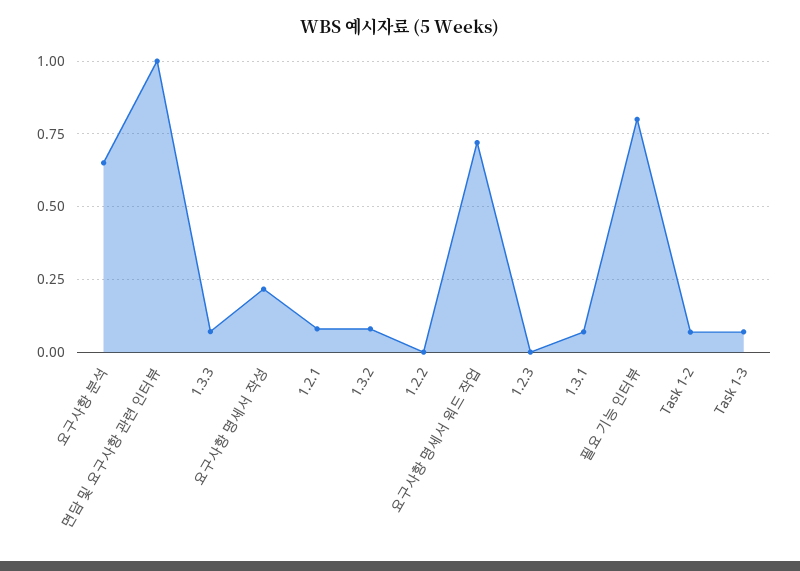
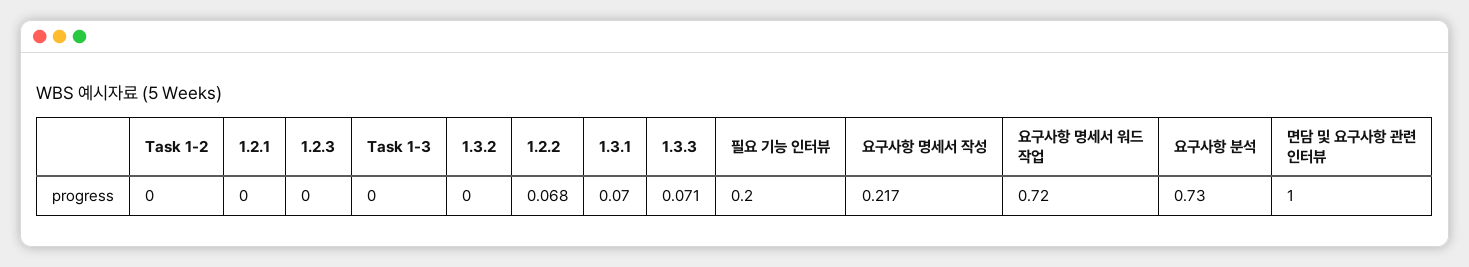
요구사항 분석: 0.65 -> 0.73
1.2.1: 0.075 -> 0
1.3.2: 0.075 -> 0
1.2.2: 0 -> 0.068
필요 기능 인터뷰: 0.8 -> 0.2
Task 1-2: 0.075 -> 0
Task 1-3: 0.075 -> 0

